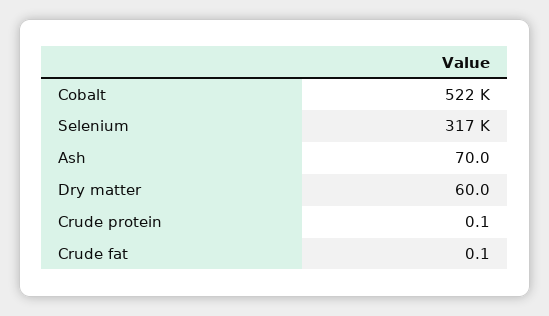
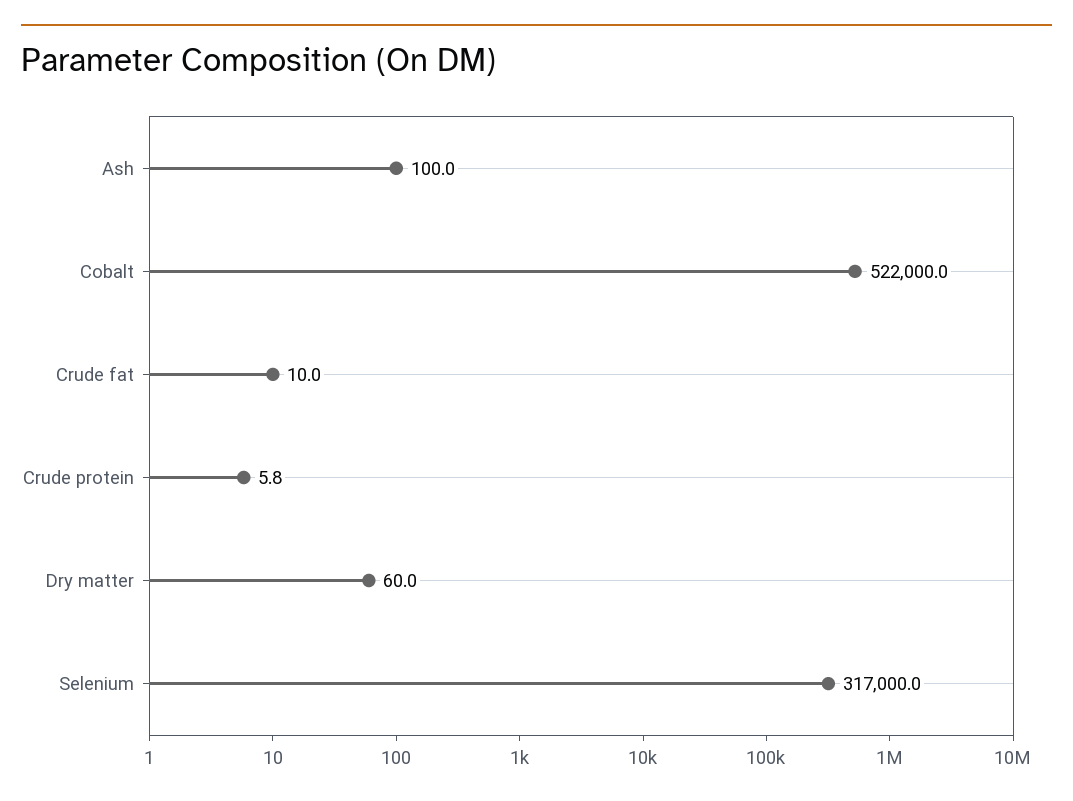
Ash: 70 -> 100
Crude protein: 0.1 -> 5.8
Crude fat: 0.1 -> 10

